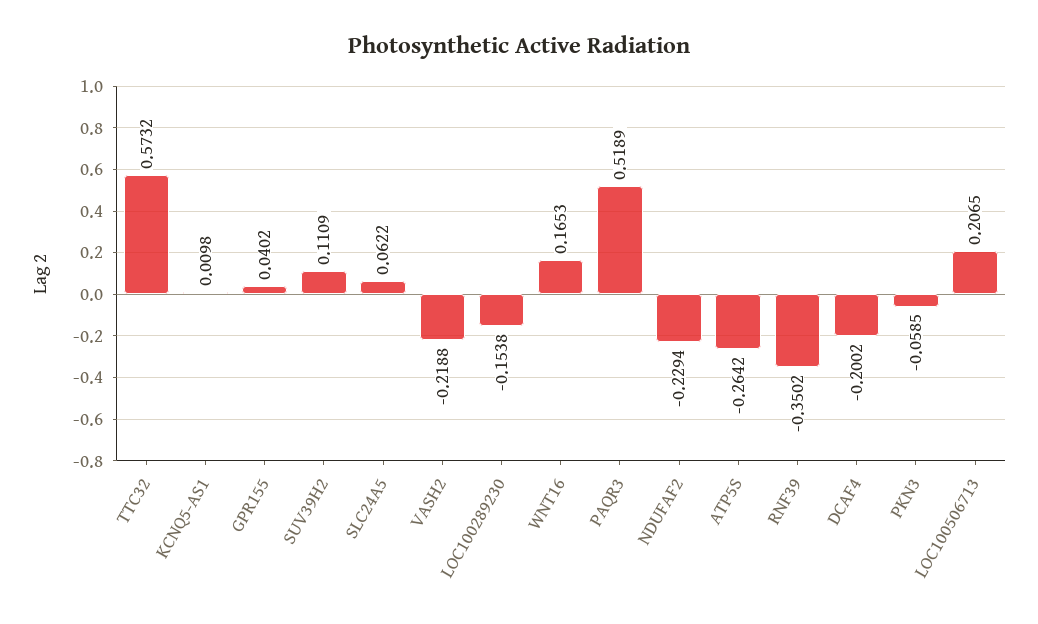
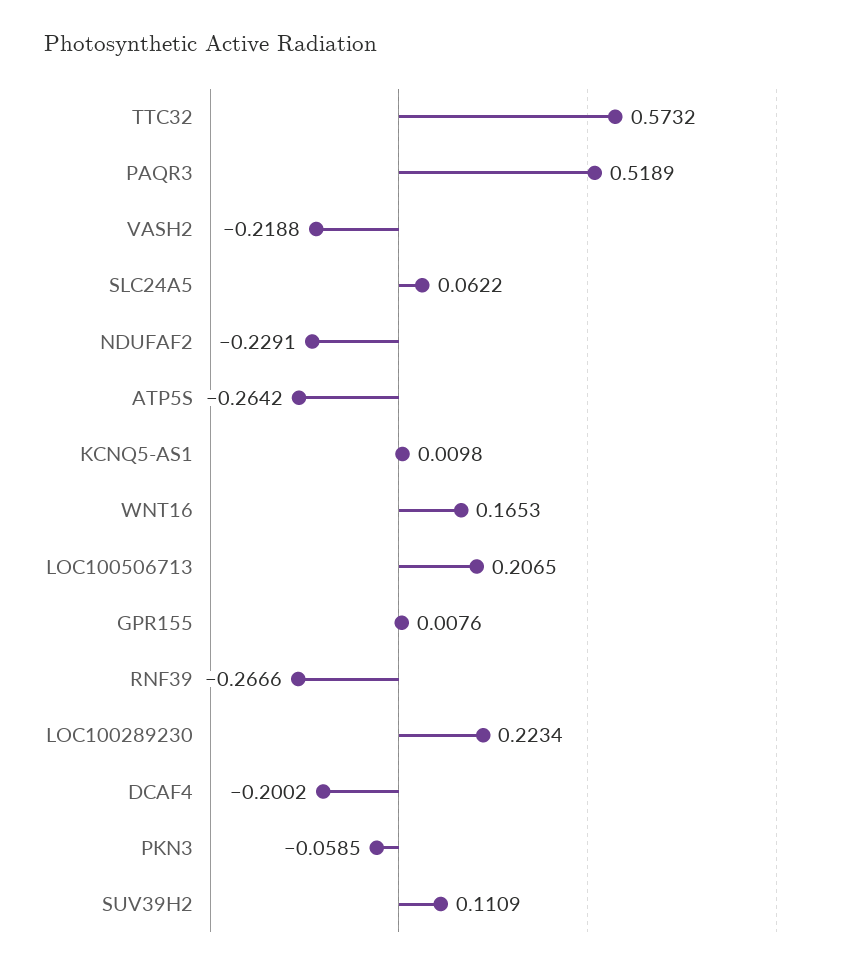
GPR155: 0.0402 -> 0.0076
LOC100289230: -0.1538 -> 0.2234
NDUFAF2: -0.2294 -> -0.2291
RNF39: -0.3502 -> -0.2666

